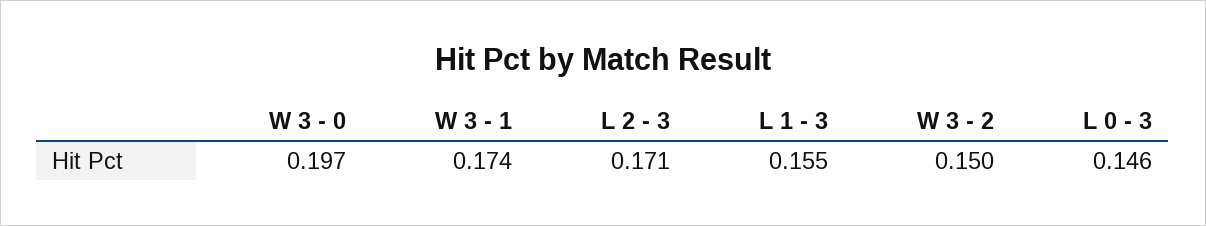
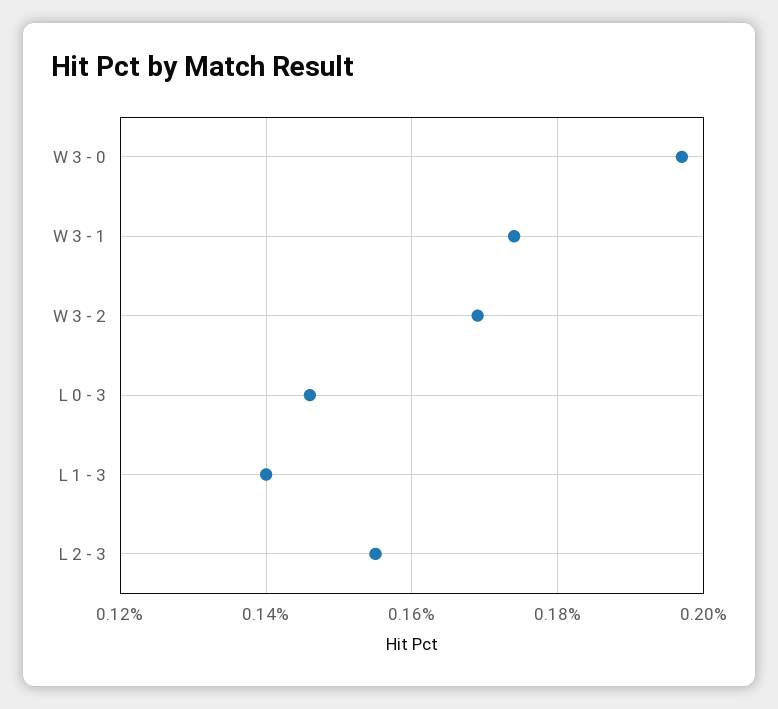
L 2 - 3: 0.171 -> 0.155
L 1 - 3: 0.155 -> 0.14
W 3 - 2: 0.15 -> 0.17

